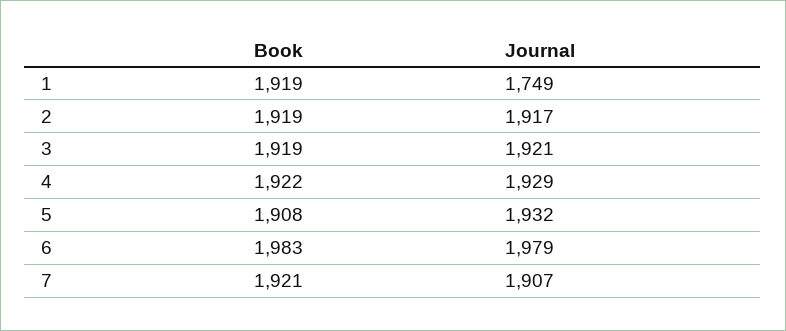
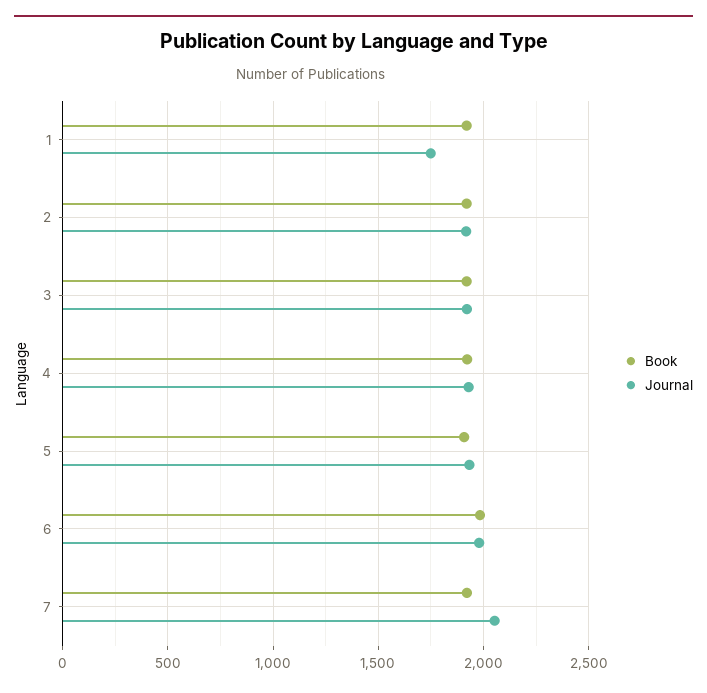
Journal, 7: 1907 -> 2050

